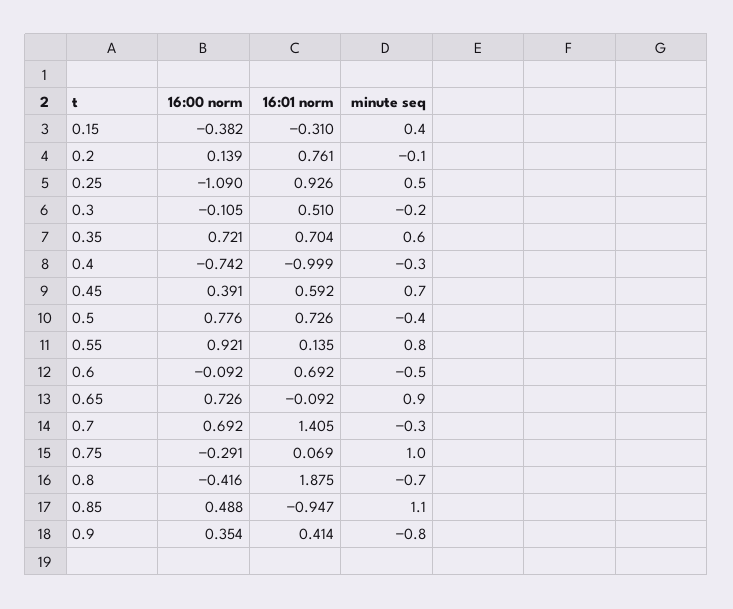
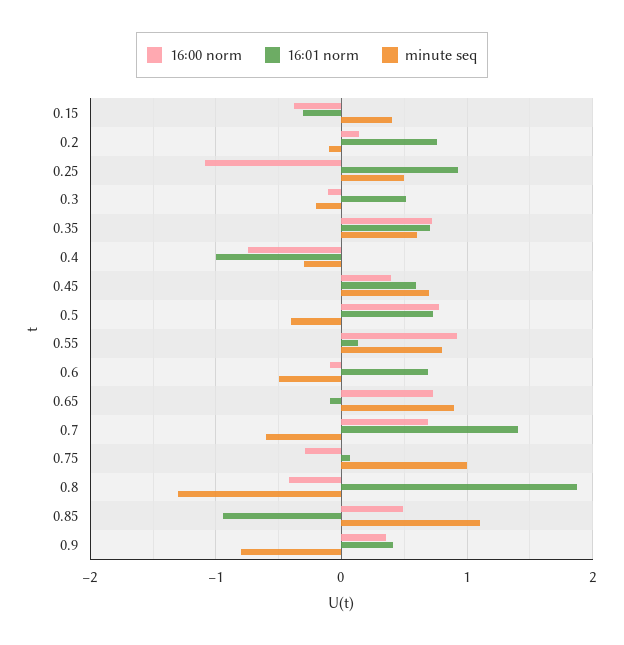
minute seq, 0.7: -0.3 -> -0.6
minute seq, 0.8: -0.7 -> -1.3

